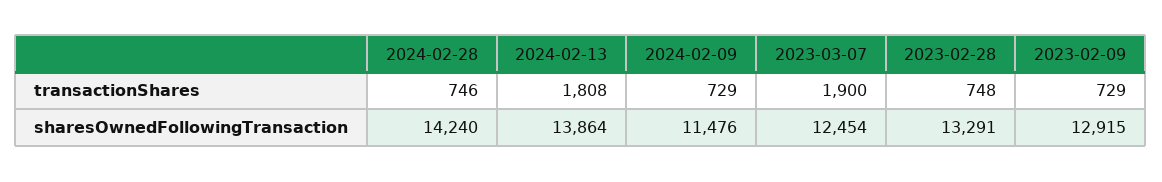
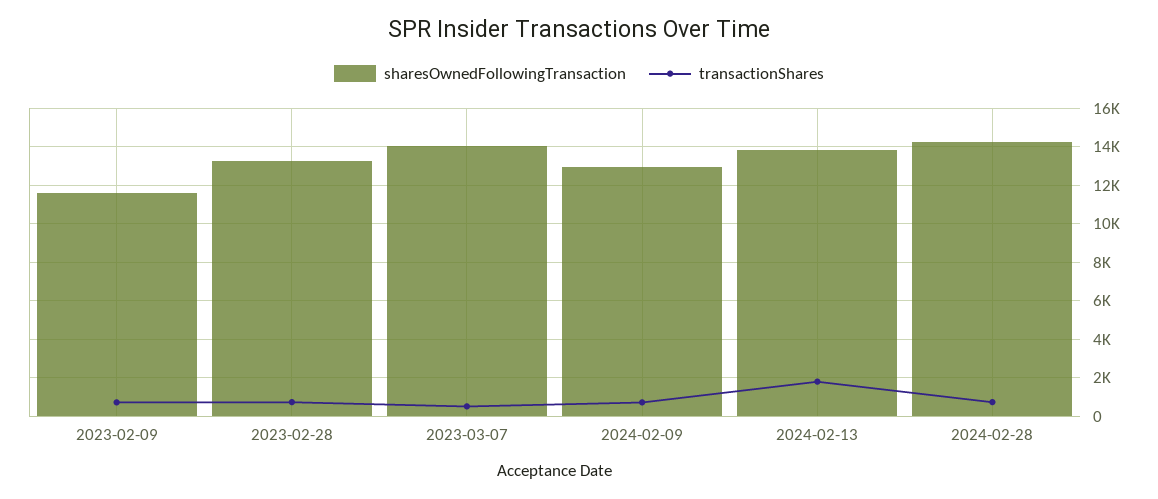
transactionShares, 2023-03-07: 1900 -> 500
sharesOwnedFollowingTransaction, 2024-02-09: 11476 -> 13000
sharesOwnedFollowingTransaction, 2023-03-07: 12454 -> 14000
sharesOwnedFollowingTransaction, 2023-02-09: 12915 -> 11500

